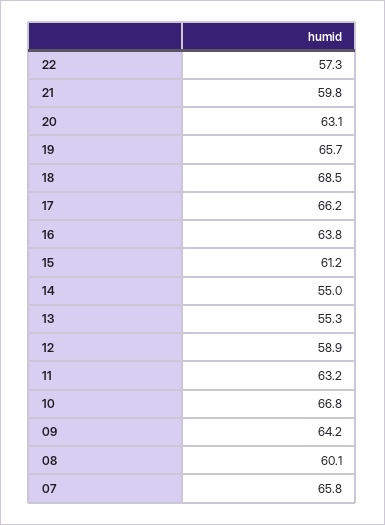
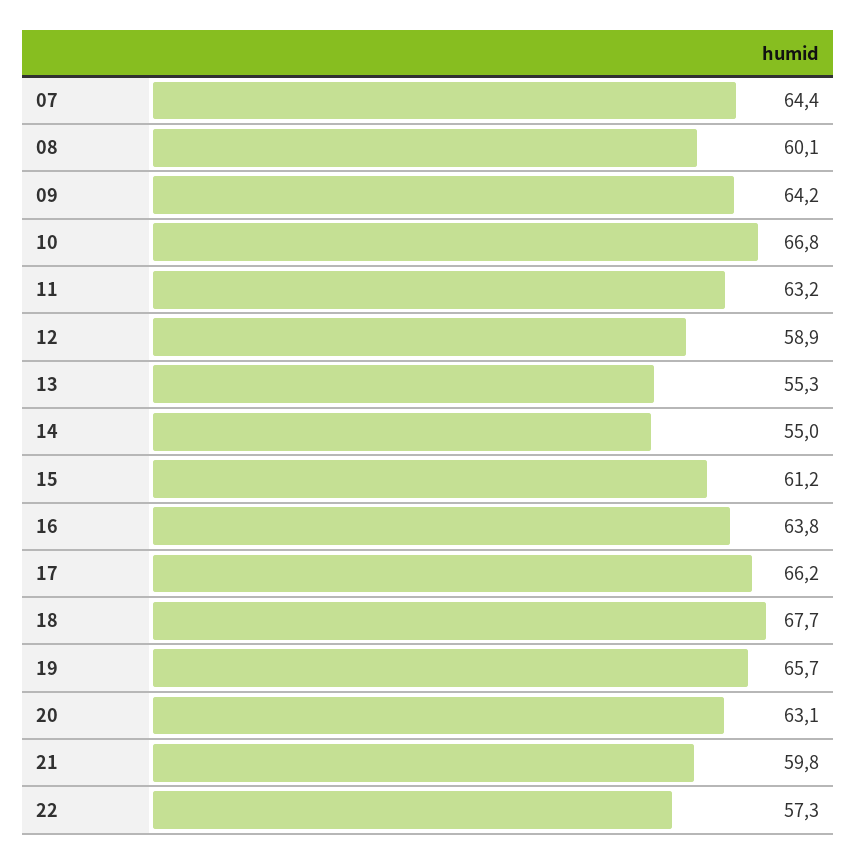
18: 68.5 -> 67.7
07: 65.8 -> 64.4

